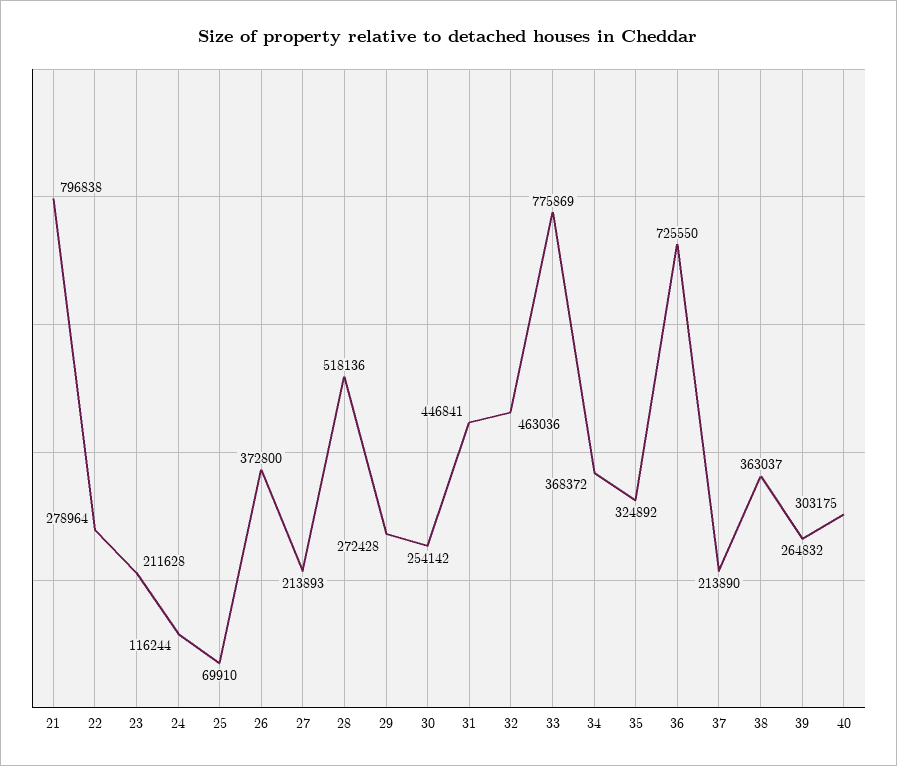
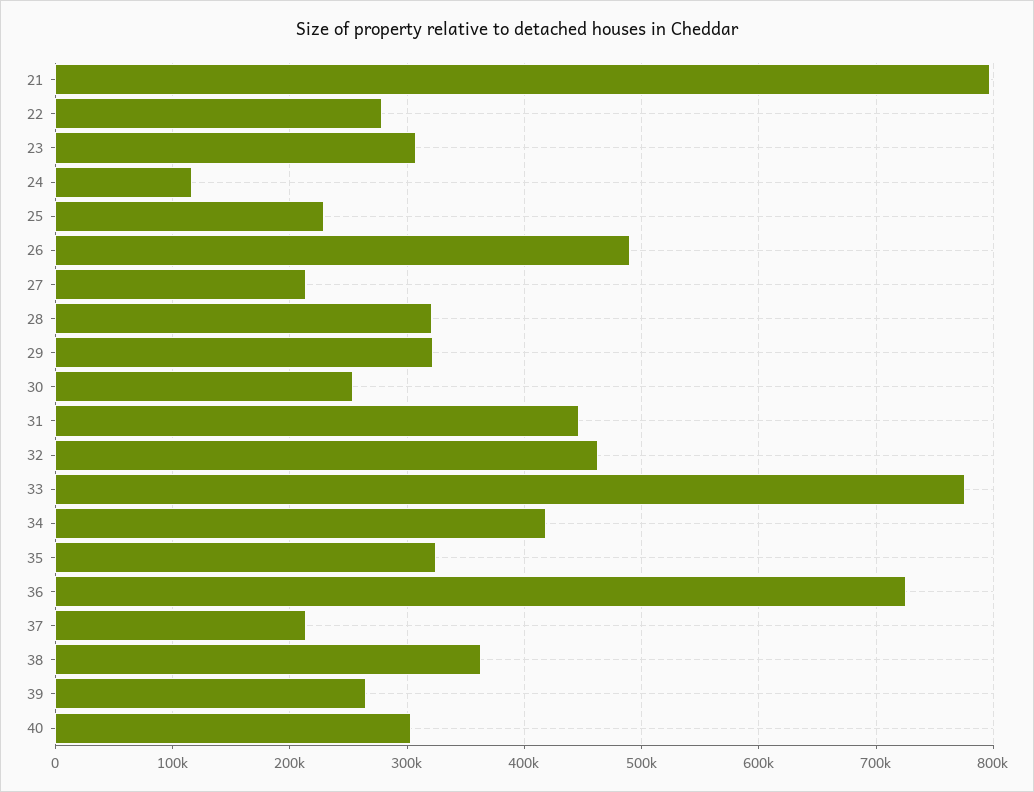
23: 211628 -> 310000
25: 69910 -> 230000
26: 372800 -> 490000
28: 518136 -> 320000
29: 272428 -> 320000
34: 368372 -> 420000

